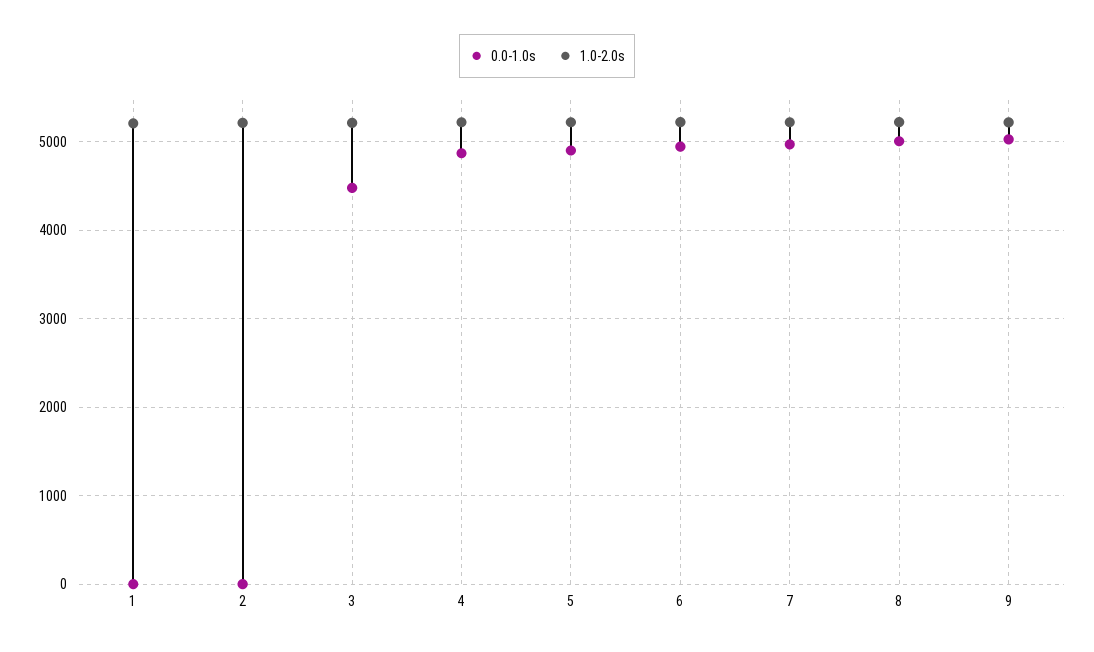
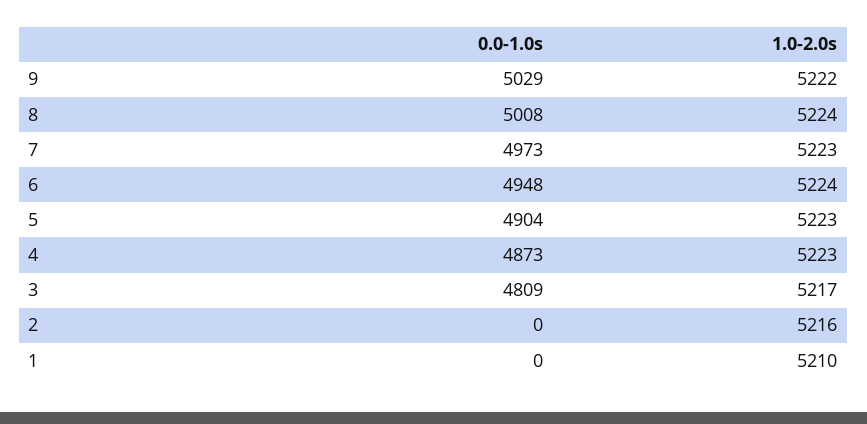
0.0-1.0s, 3: 4500 -> 4809

